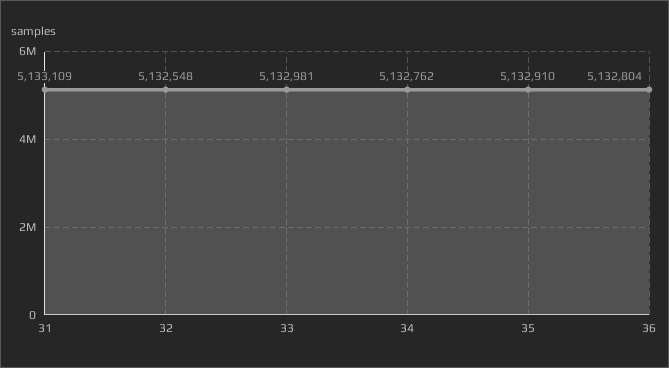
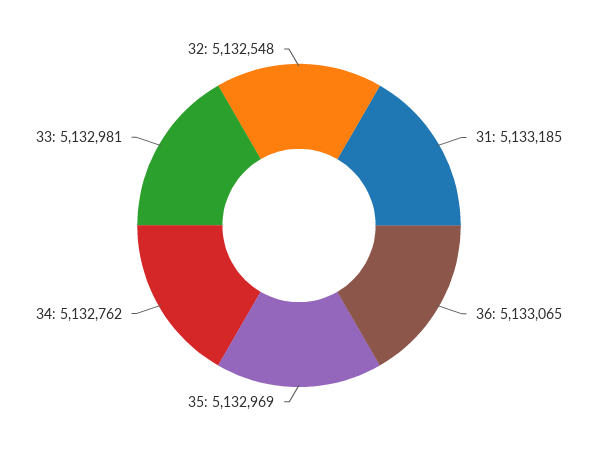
31: 5133109 -> 5133185
35: 5132910 -> 5132969
36: 5132804 -> 5133065

